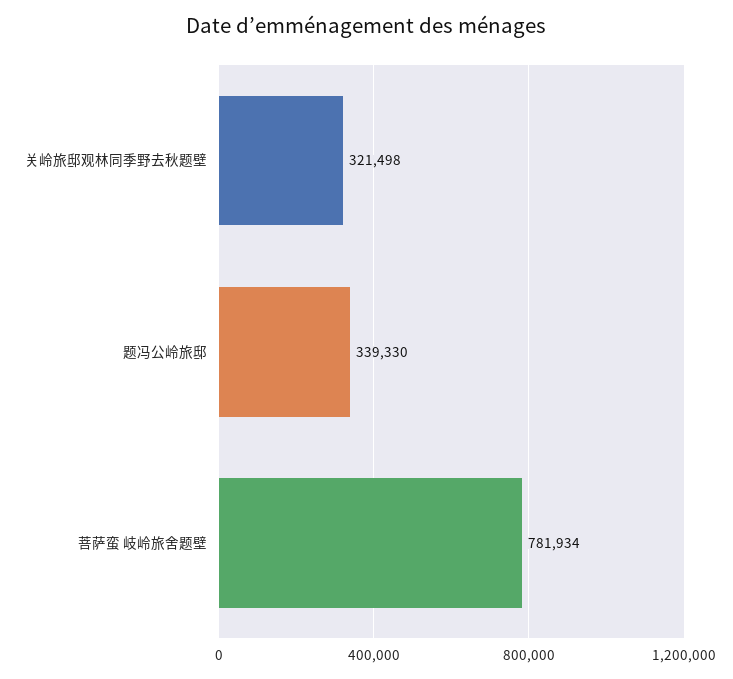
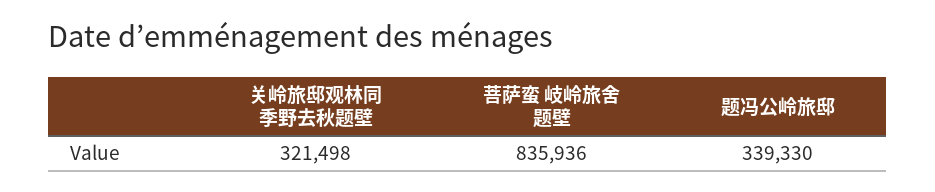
菩萨蛮 岐岭旅舍题壁: 781934 -> 835936

